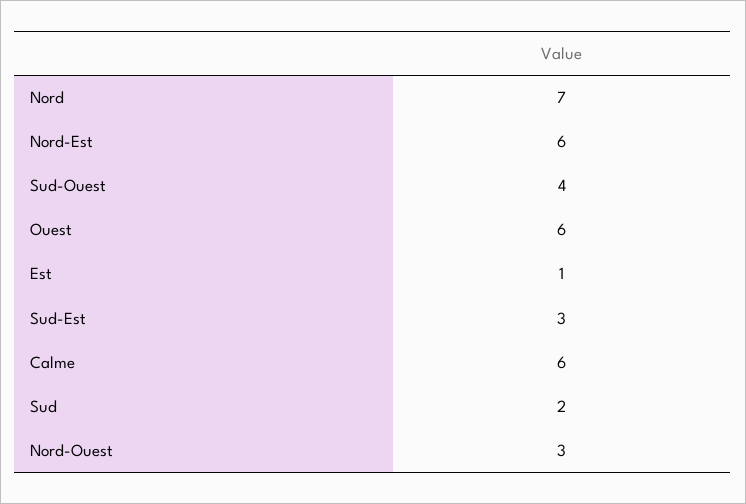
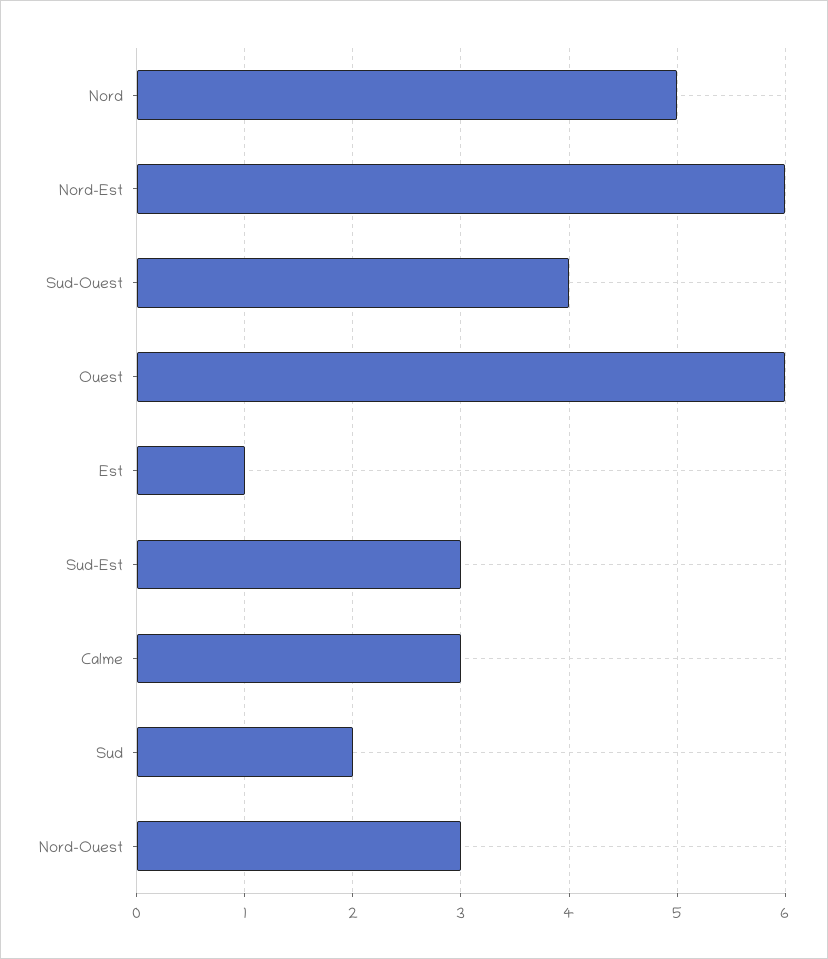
Nord: 7 -> 5
Calme: 6 -> 3

